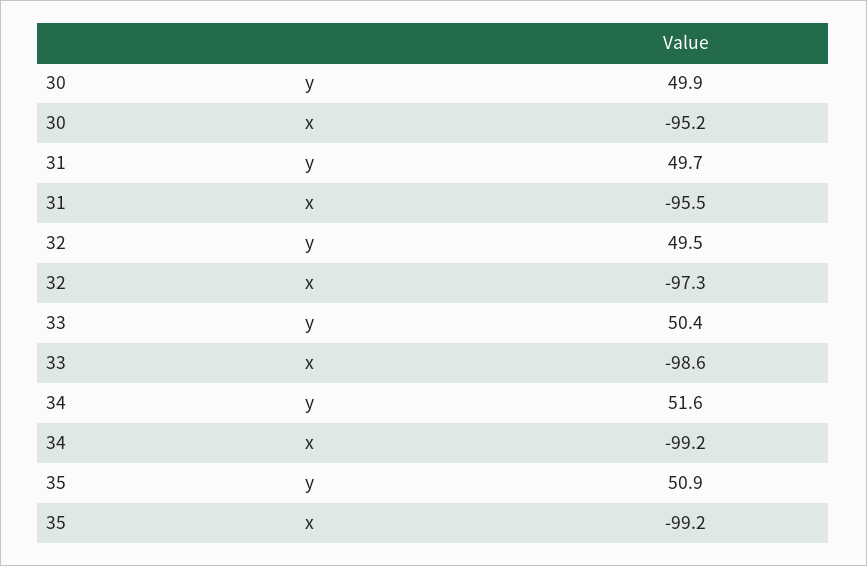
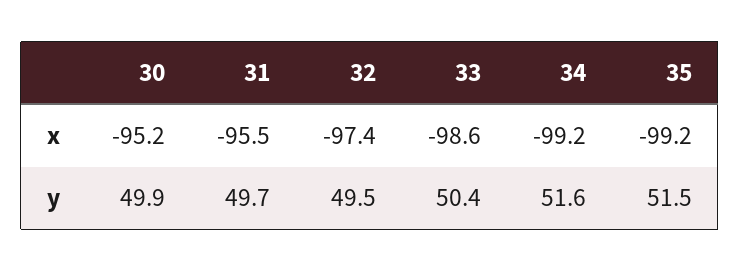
32, x: -97.3 -> -97.4
35, y: 50.9 -> 51.5

